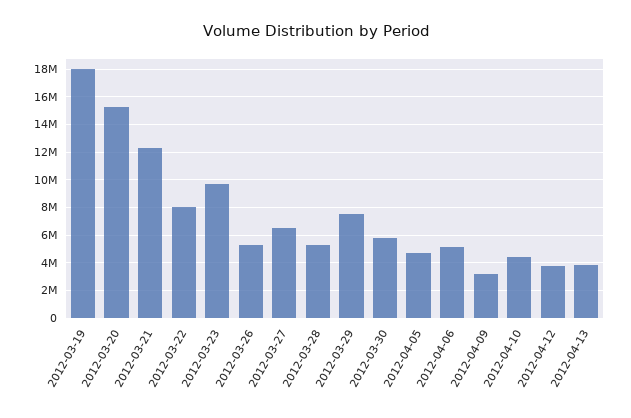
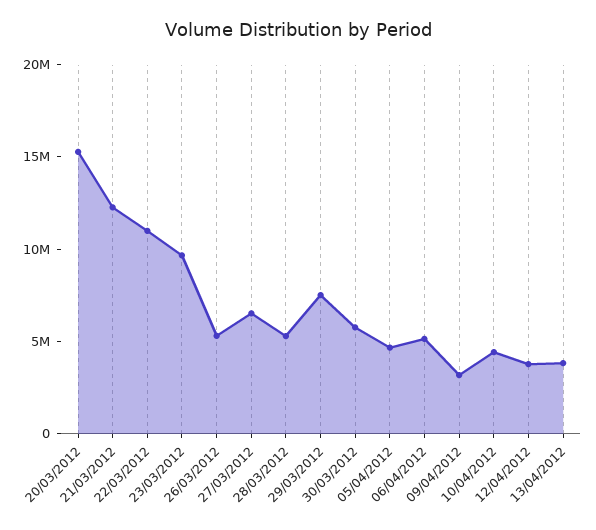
2012-03-19: 18000000 -> none
2012-03-22: 8000000 -> 11000000

